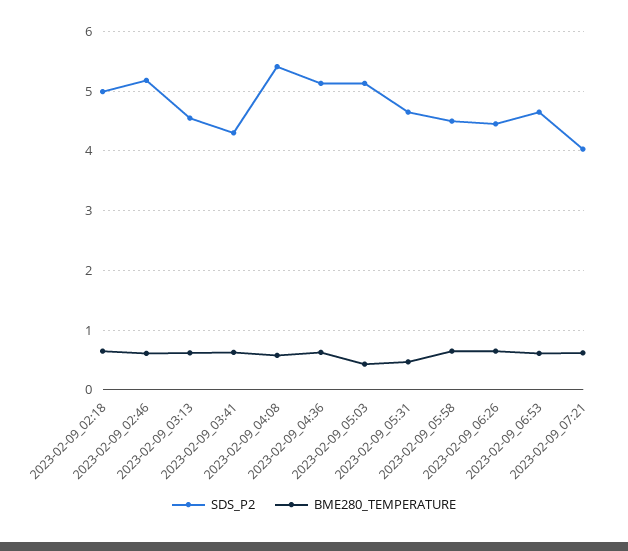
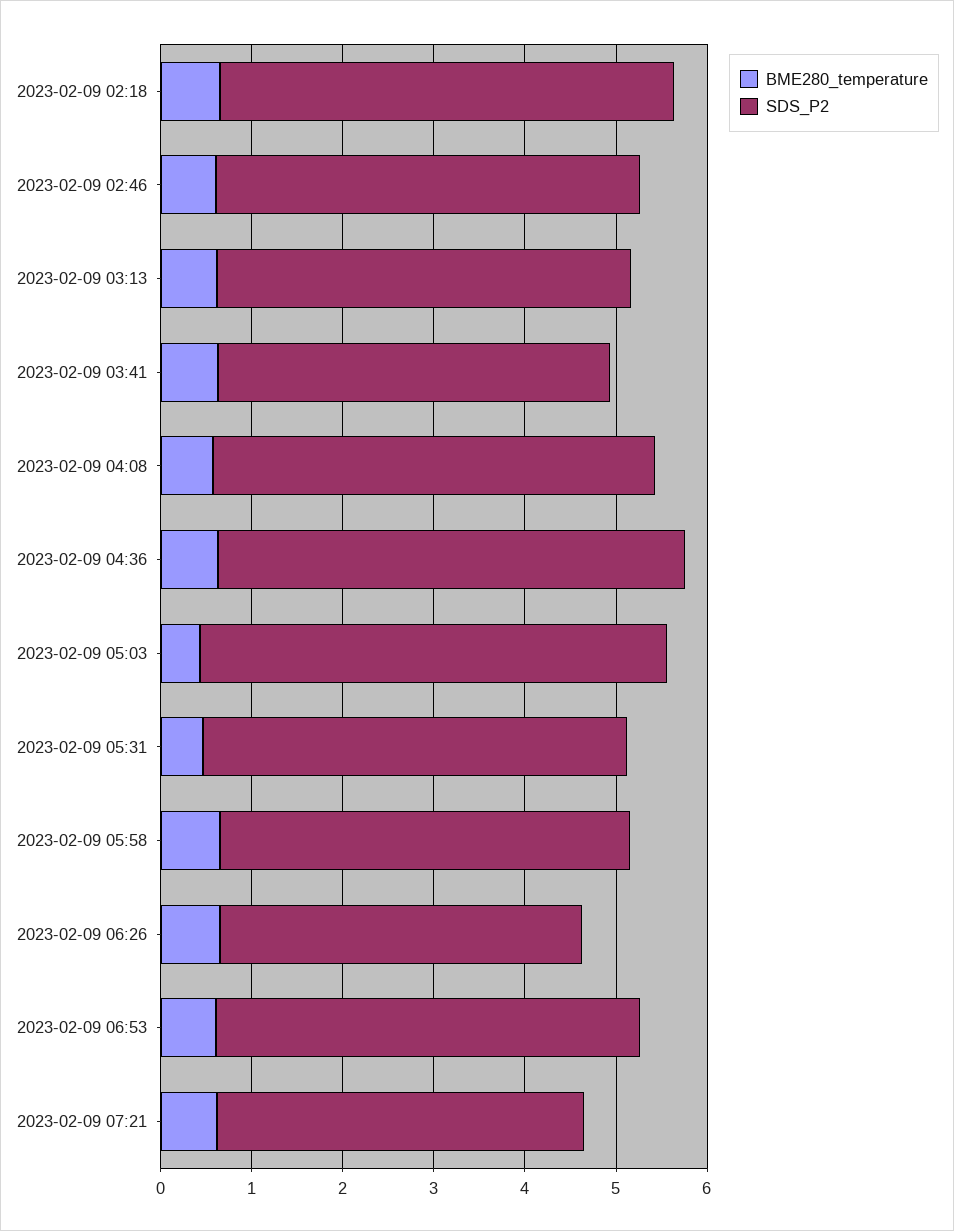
SDS_P2, 2023-02-09_02:46: 5.2 -> 4.6
SDS_P2, 2023-02-09_04:08: 5.4 -> 4.8
SDS_P2, 2023-02-09_06:26: 4.4 -> 4

